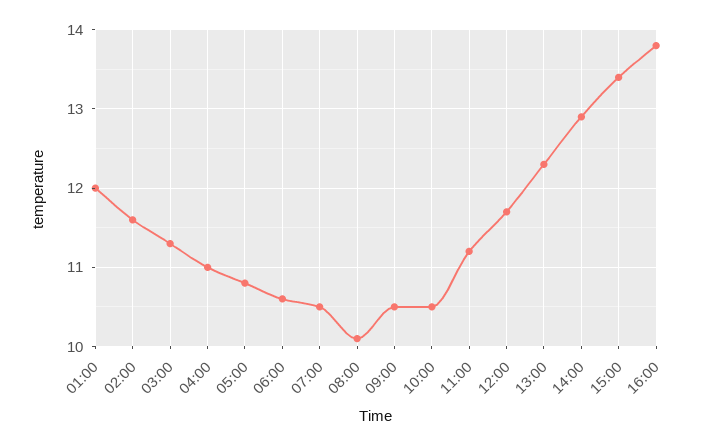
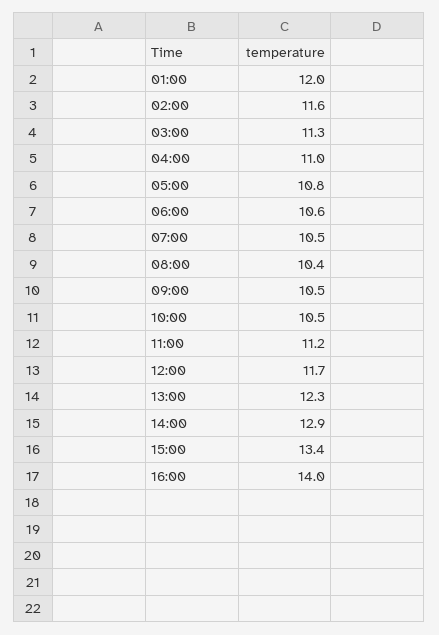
08:00: 10.1 -> 10.4
16:00: 13.8 -> 14

